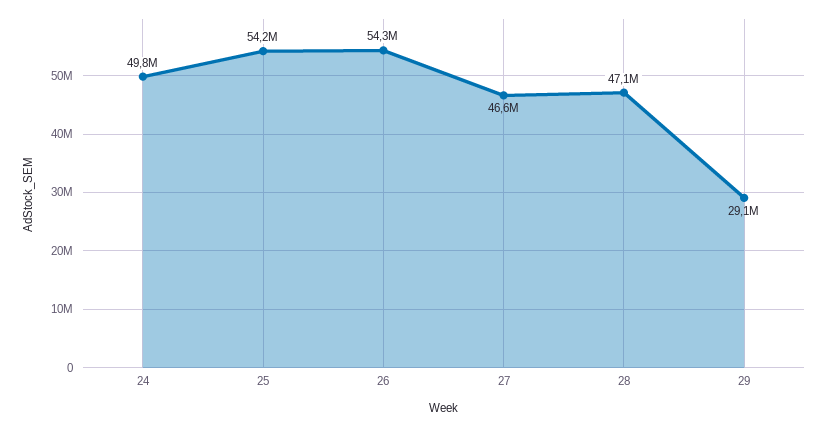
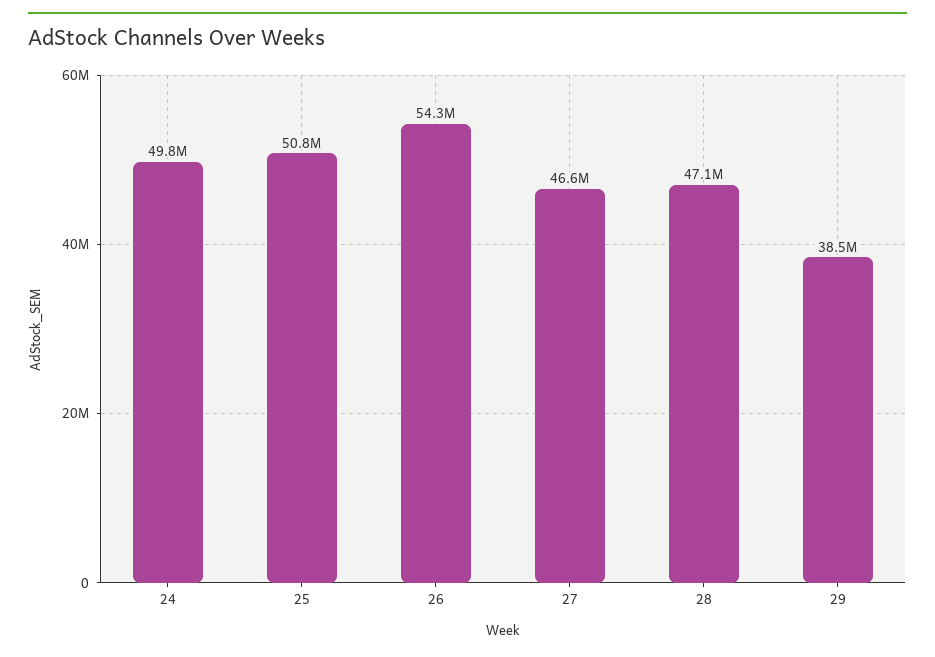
25: 54200000 -> 50800000
29: 29100000 -> 38500000

